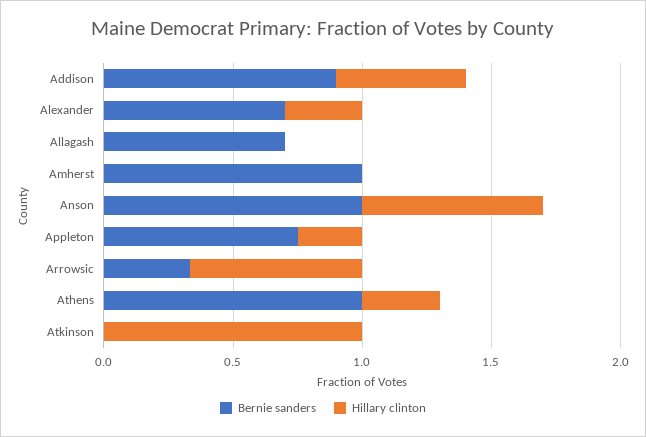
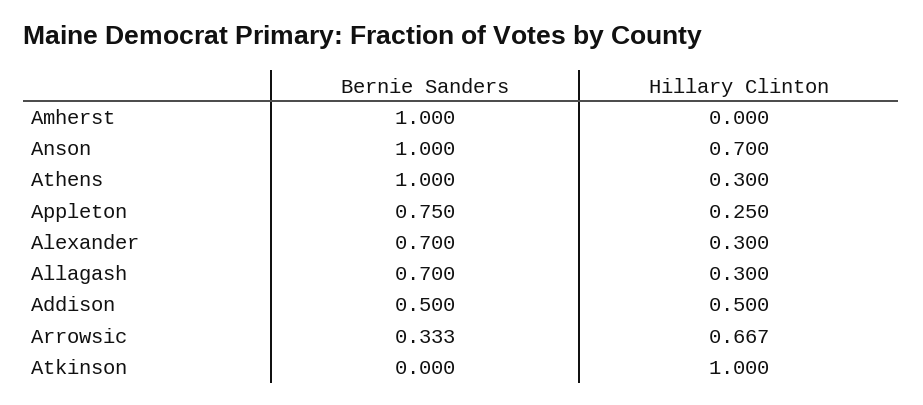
Bernie sanders, Addison: 0.9 -> 0.5
Hillary clinton, Allagash: 0 -> 0.3

